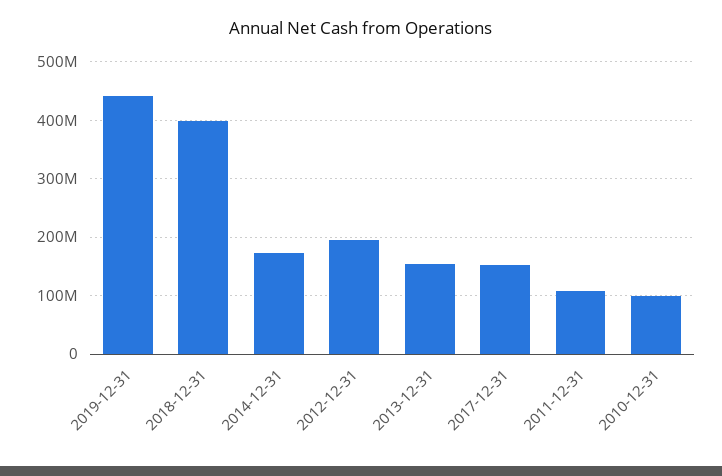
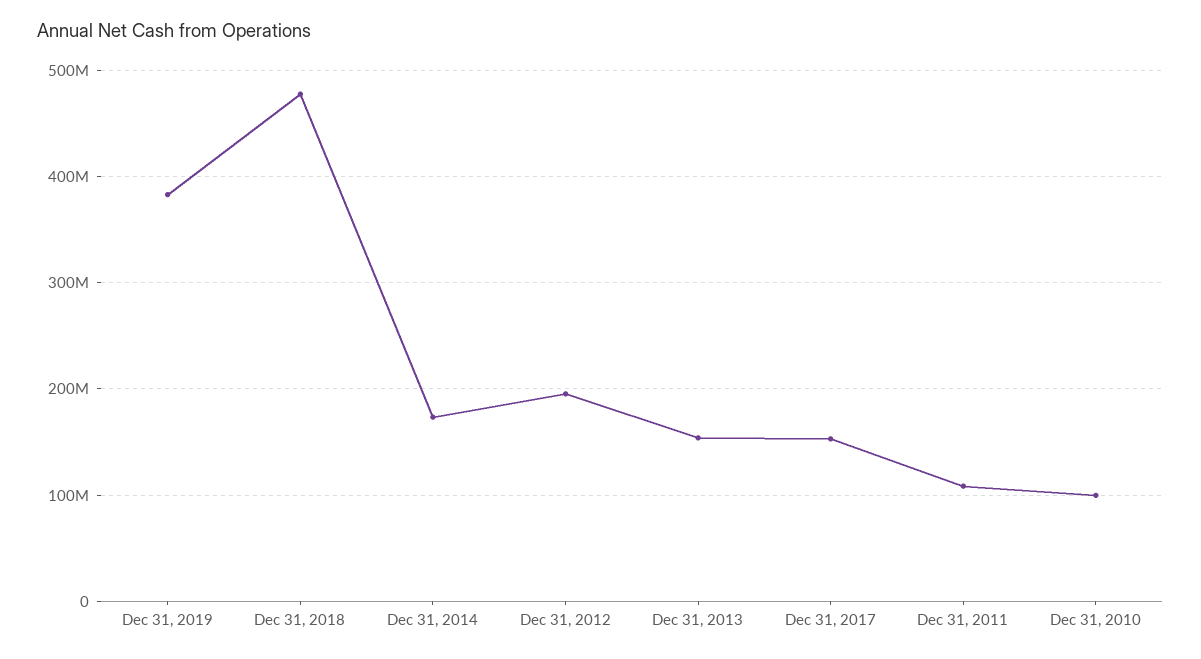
2019-12-31: 440000000 -> 380000000
2018-12-31: 400000000 -> 480000000

